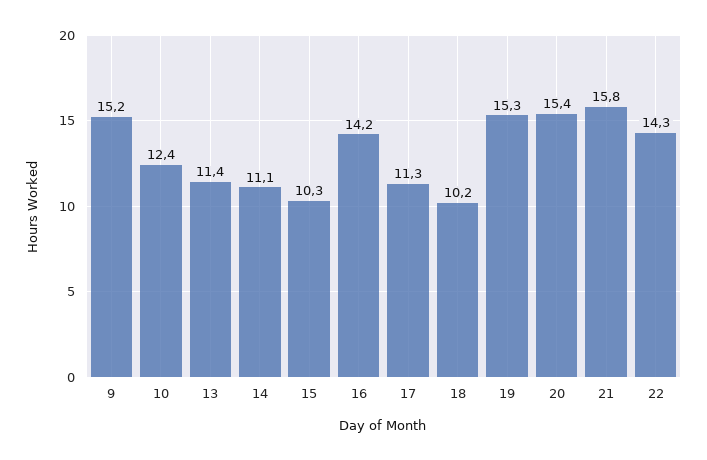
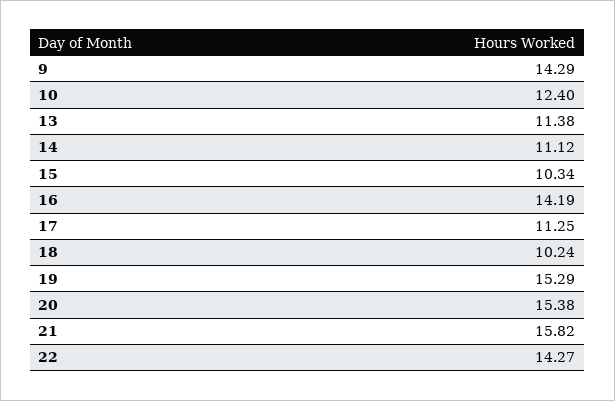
9: 15.2 -> 14.29

